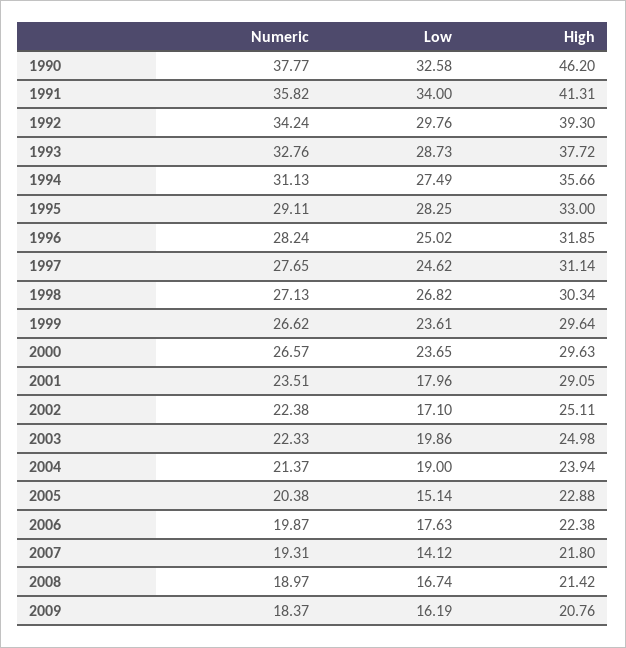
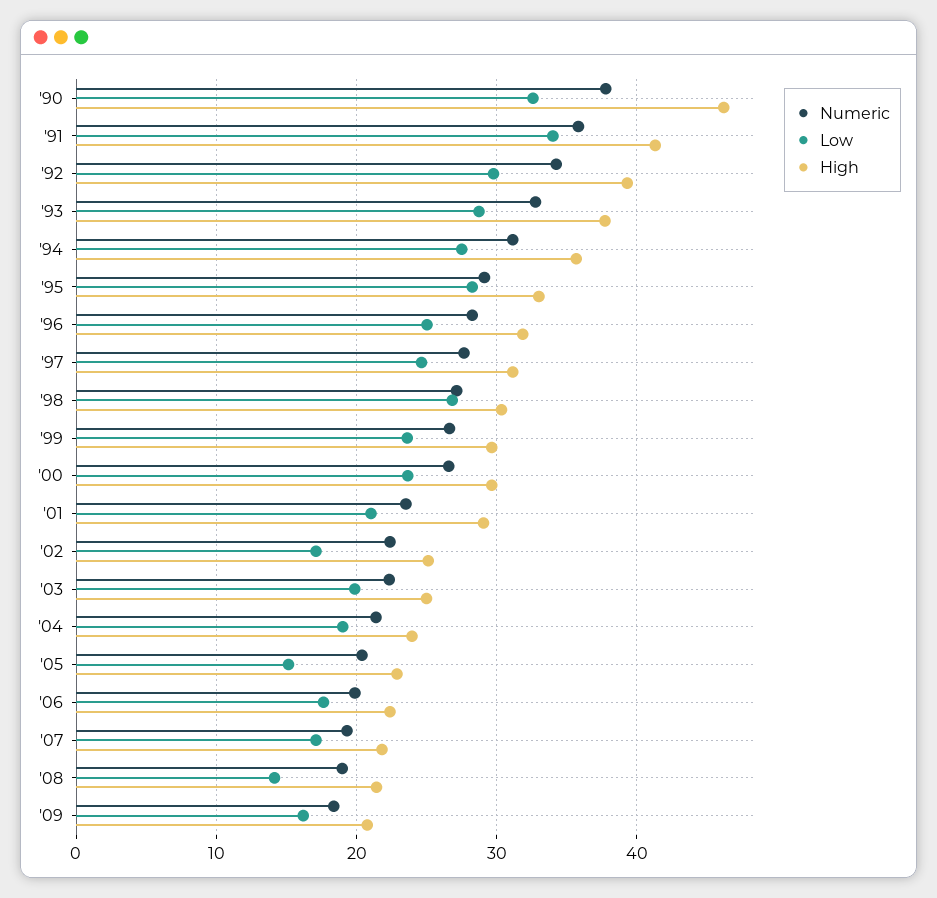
Low, 2001: 17.96 -> 21
Low, 2007: 14.12 -> 17
Low, 2008: 16.74 -> 14

